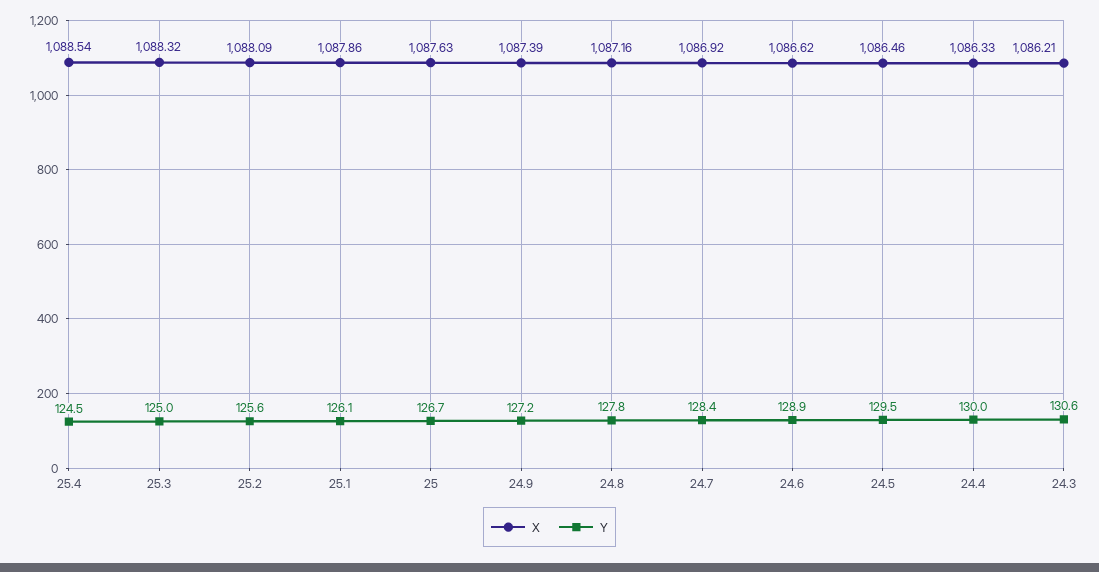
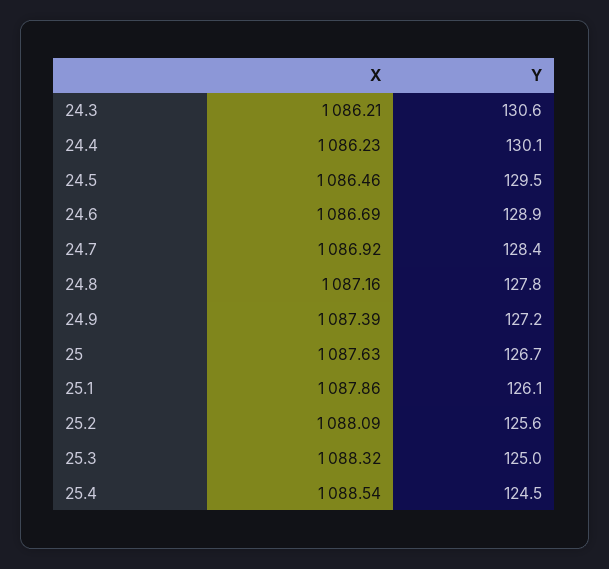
X, 24.6: 1086.62 -> 1086.69
X, 24.4: 1086.33 -> 1086.23
Y, 24.4: 130 -> 130.1

